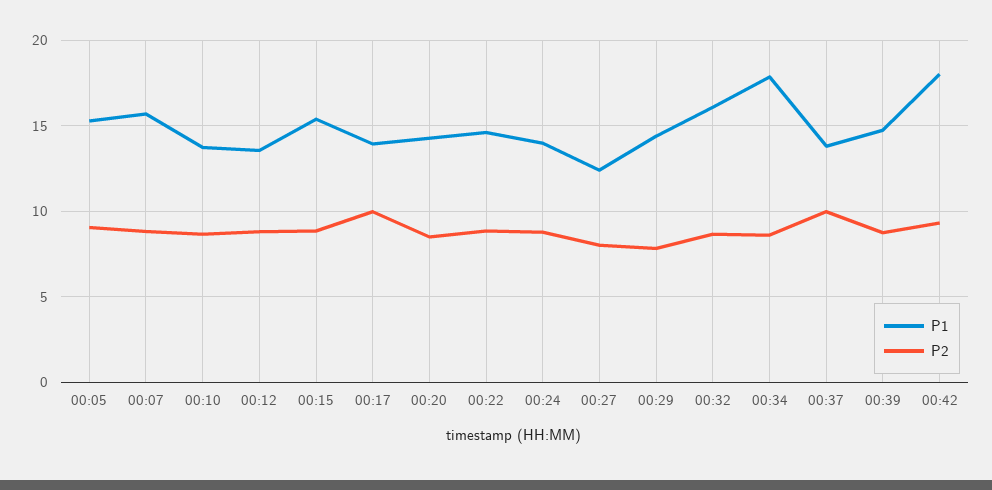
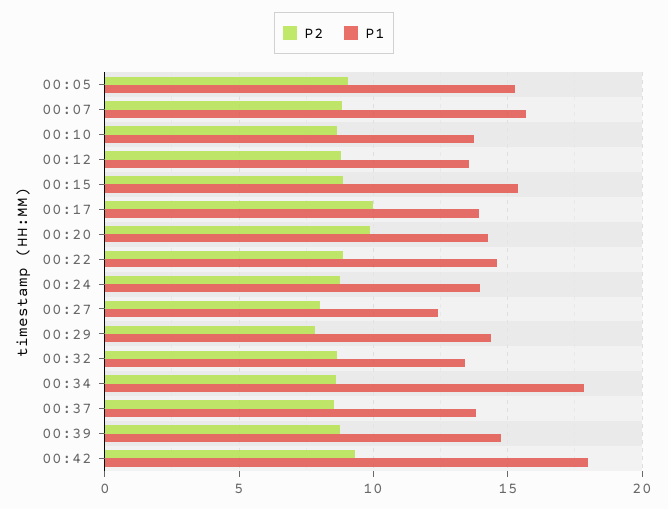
P2, 00:20: 8.5 -> 10
P1, 00:32: 16 -> 13.5
P2, 00:37: 10 -> 8.5

